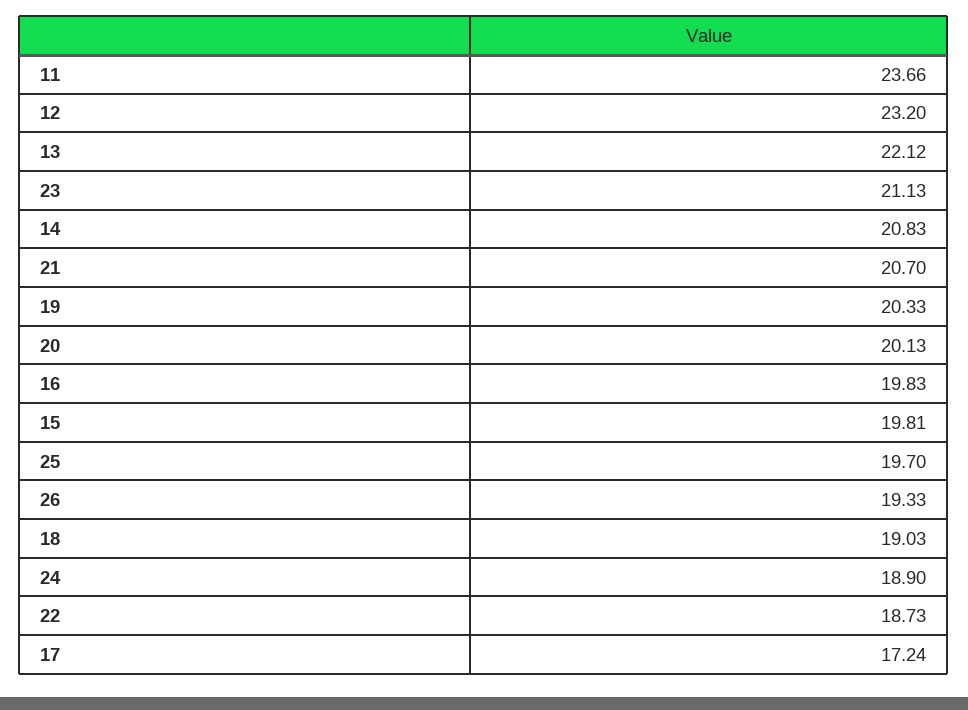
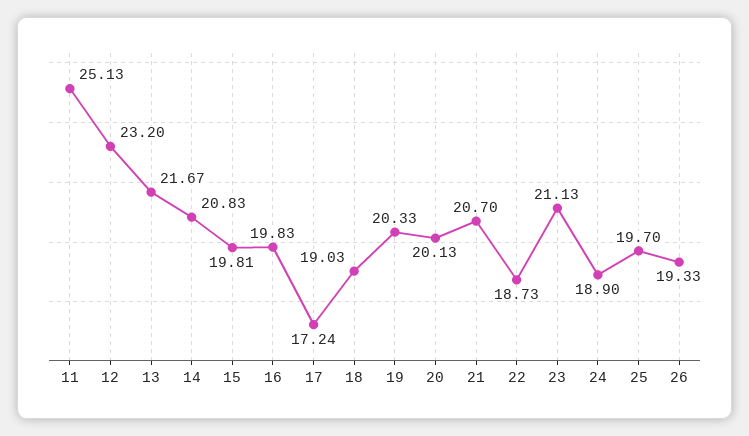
11: 23.66 -> 25.13
13: 22.12 -> 21.67

